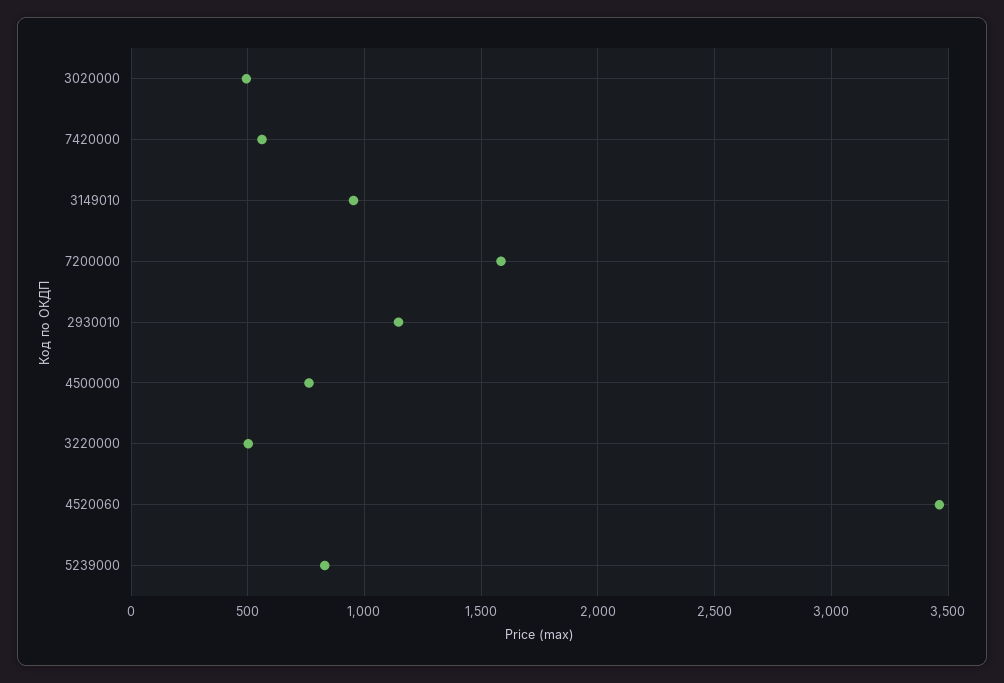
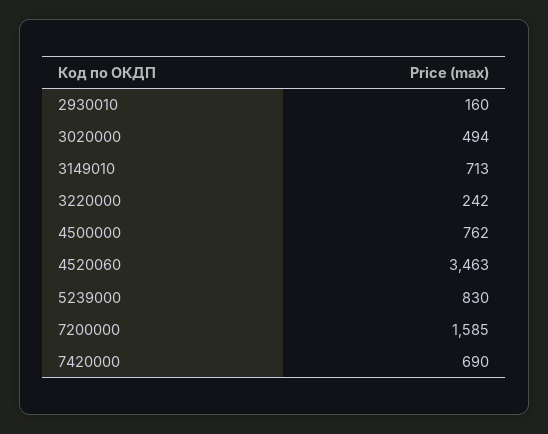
7420000: 550 -> 690
3149010: 950 -> 713
2930010: 1150 -> 160
3220000: 500 -> 242

